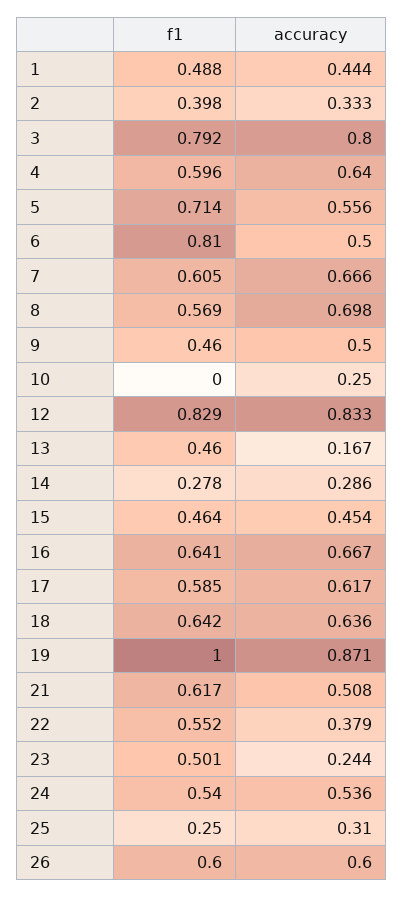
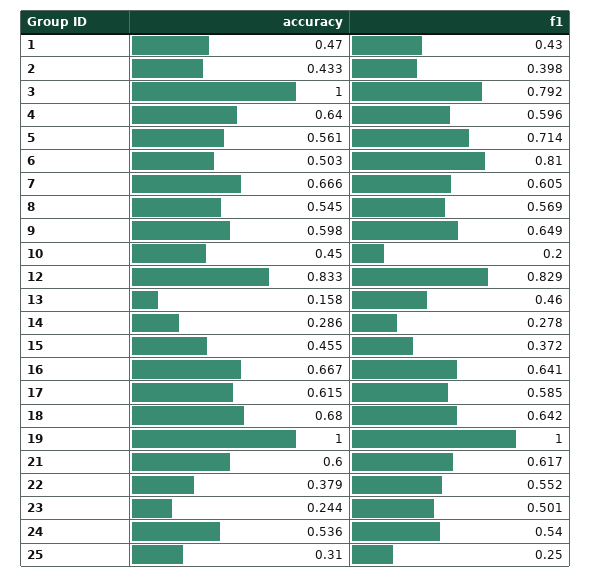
f1, 1: 0.488 -> 0.43
accuracy, 1: 0.444 -> 0.47
accuracy, 2: 0.333 -> 0.433
accuracy, 3: 0.8 -> 1
accuracy, 5: 0.556 -> 0.561
accuracy, 6: 0.5 -> 0.503
accuracy, 8: 0.698 -> 0.545
f1, 9: 0.46 -> 0.649
accuracy, 9: 0.5 -> 0.598
f1, 10: 0 -> 0.2
accuracy, 10: 0.25 -> 0.45
accuracy, 13: 0.167 -> 0.158
f1, 15: 0.464 -> 0.372
accuracy, 15: 0.454 -> 0.455
accuracy, 17: 0.617 -> 0.615
accuracy, 18: 0.636 -> 0.68
accuracy, 19: 0.871 -> 1
accuracy, 21: 0.508 -> 0.6
f1, 26: 0.6 -> none
accuracy, 26: 0.6 -> none

